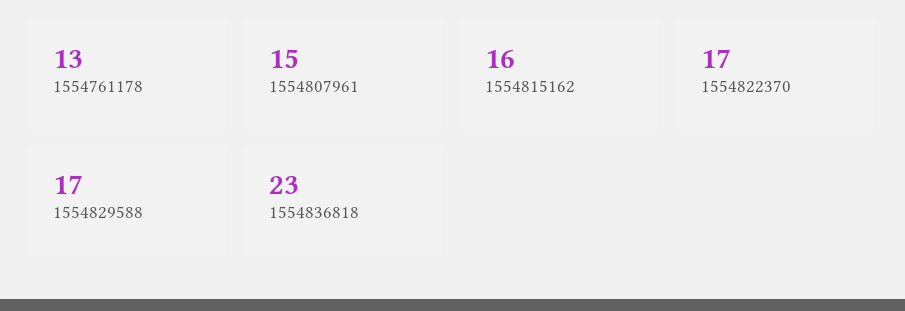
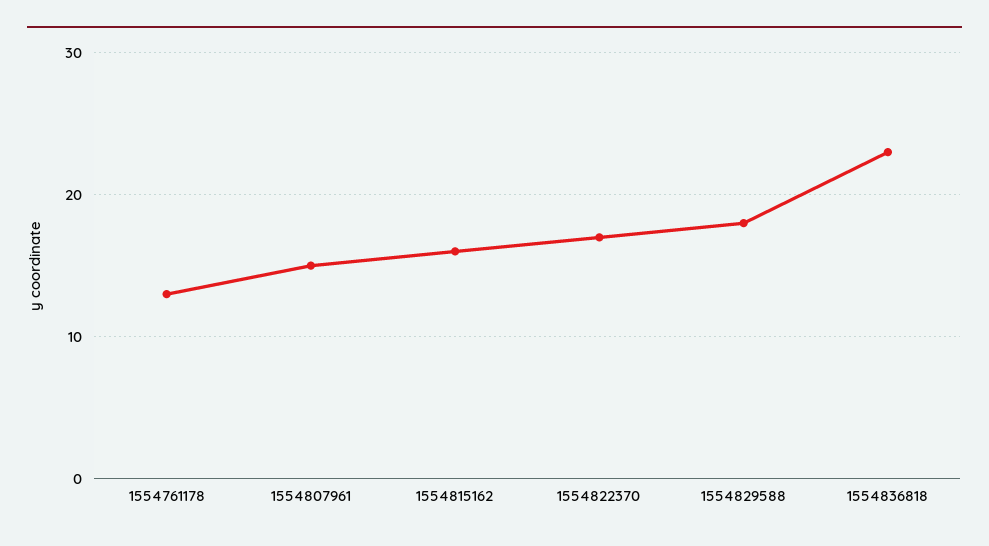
1554829588: 17 -> 18

